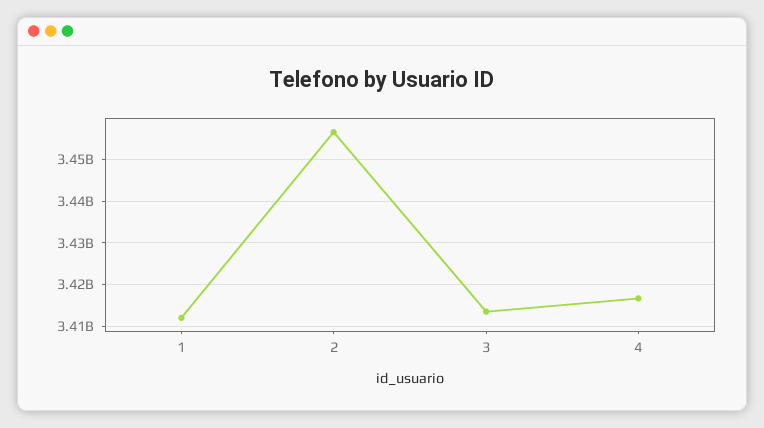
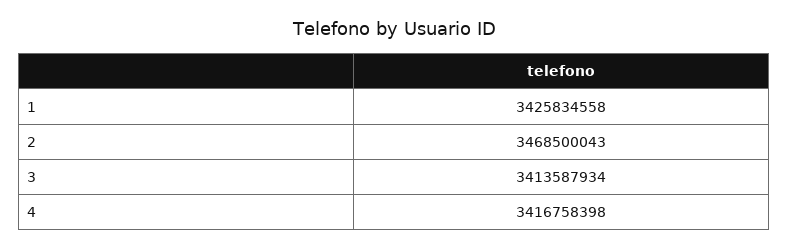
1: 3412000000 -> 3425834558
2: 3456000000 -> 3468500043

